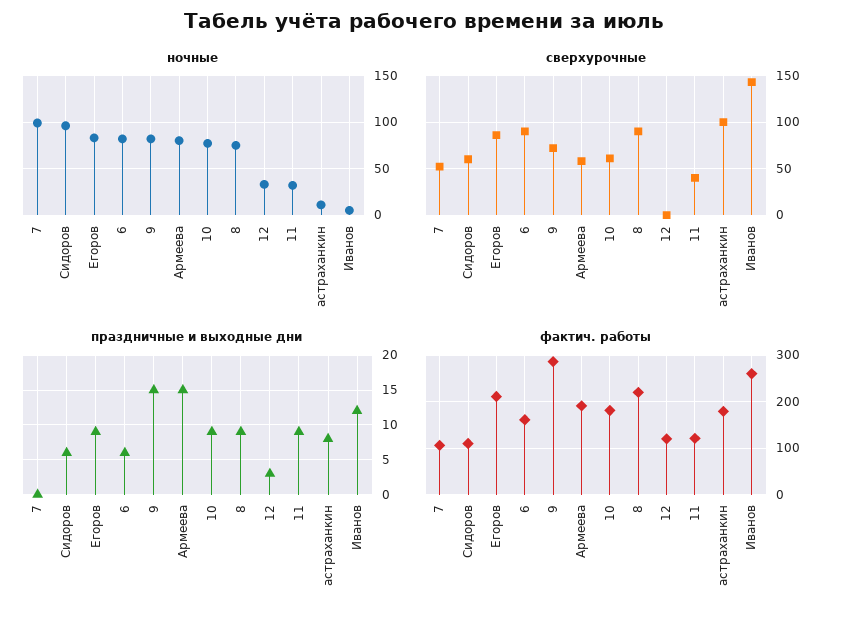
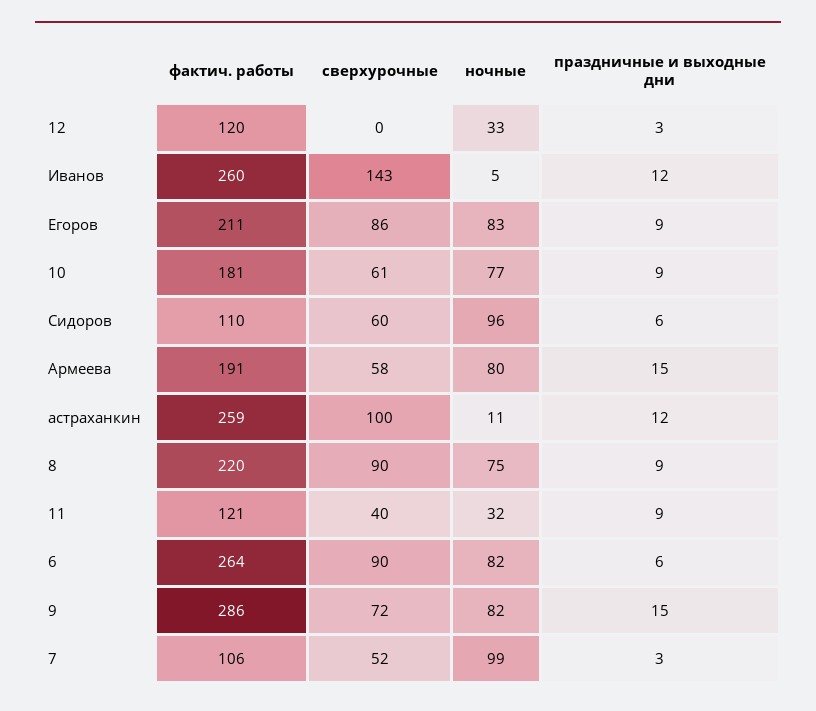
праздничные и выходные дни, 7: 0 -> 3
праздничные и выходные дни, астраханкин: 8 -> 12
фактич. работы, 6: 160 -> 264
фактич. работы, астраханкин: 180 -> 259

